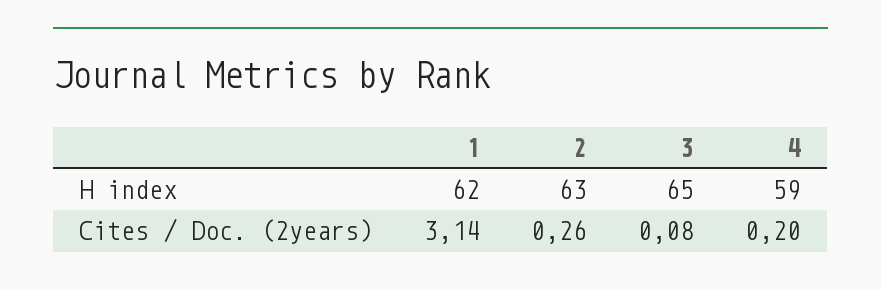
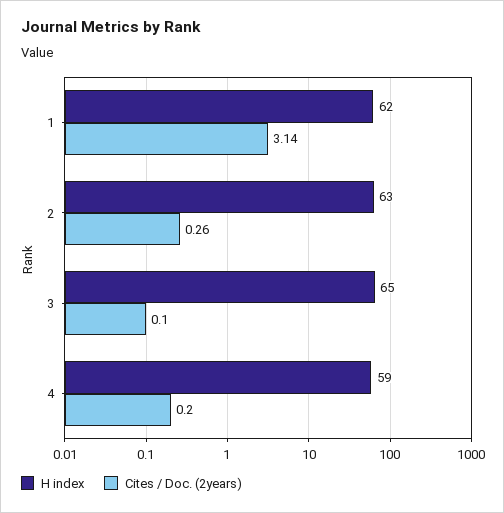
Cites / Doc. (2years), 3: 0.08 -> 0.1

